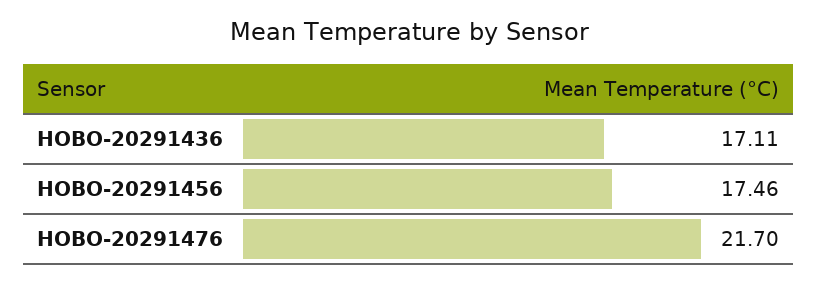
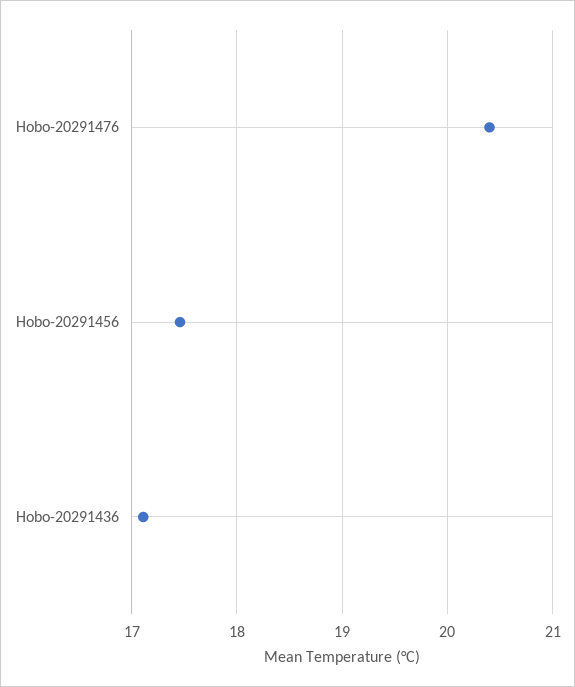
HOBO-20291476: 21.7 -> 20.4

